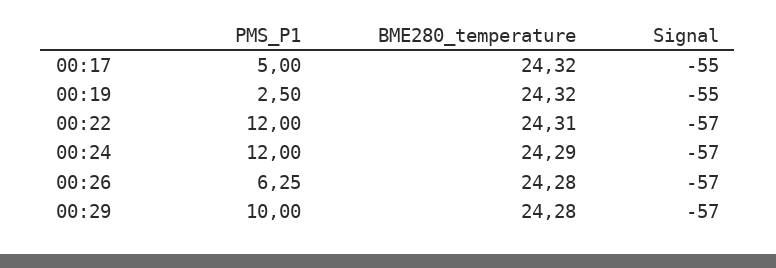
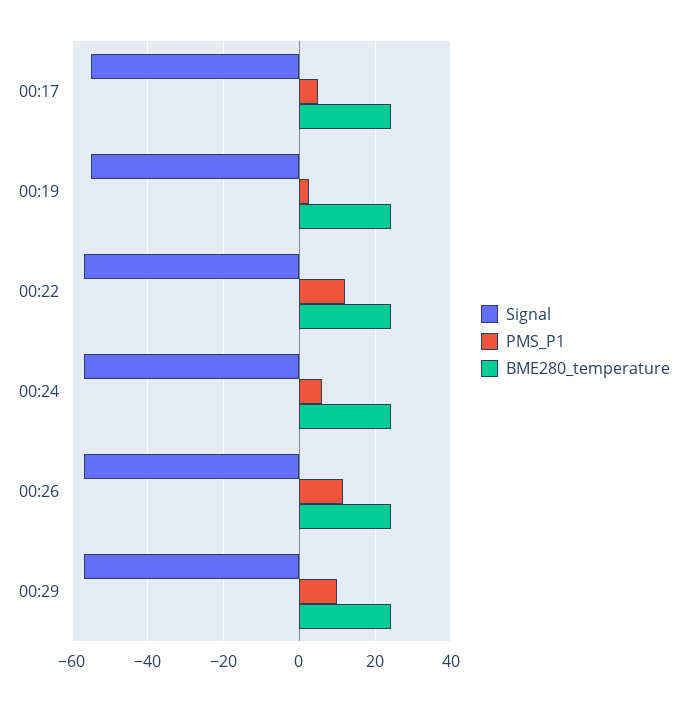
PMS_P1, 00:24: 12 -> 6
PMS_P1, 00:26: 6.25 -> 12

